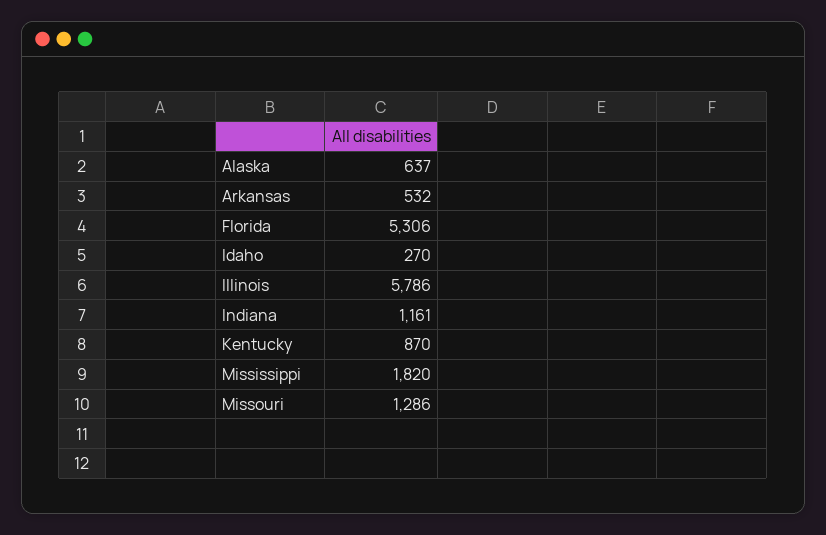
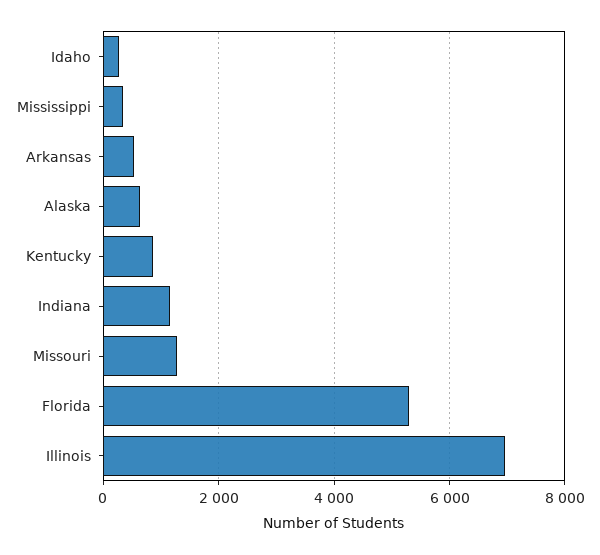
Illinois: 5786 -> 7000
Mississippi: 1820 -> 400

